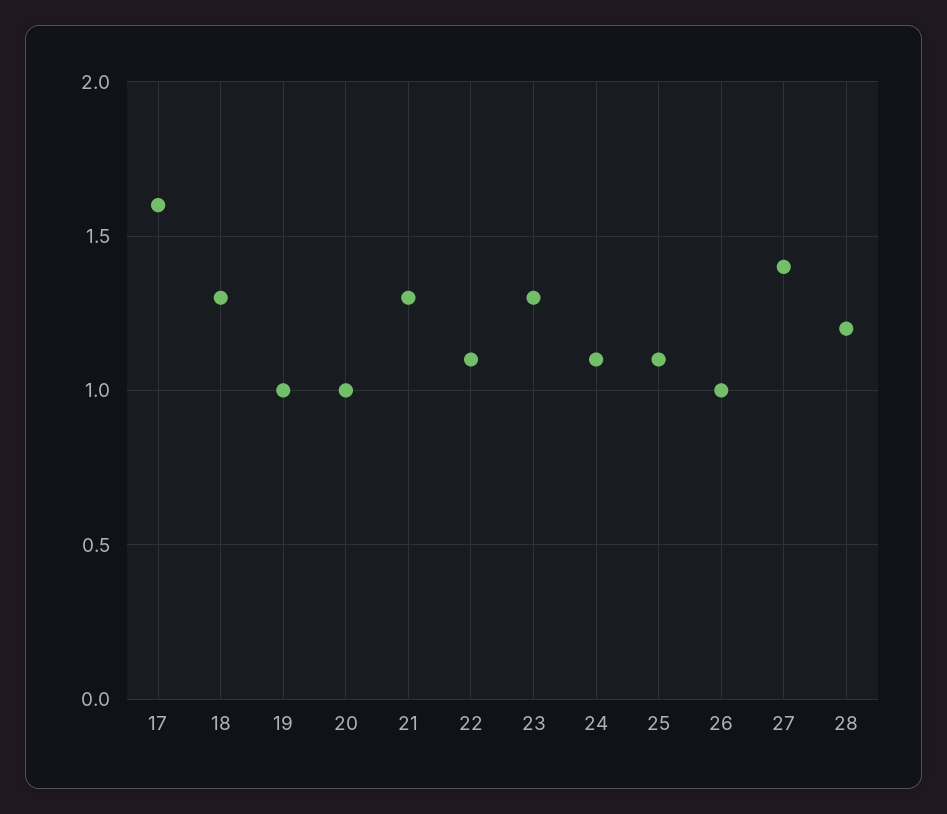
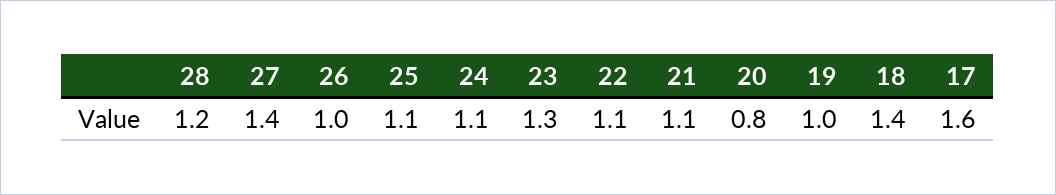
18: 1.3 -> 1.4
20: 1 -> 0.8
21: 1.3 -> 1.1

